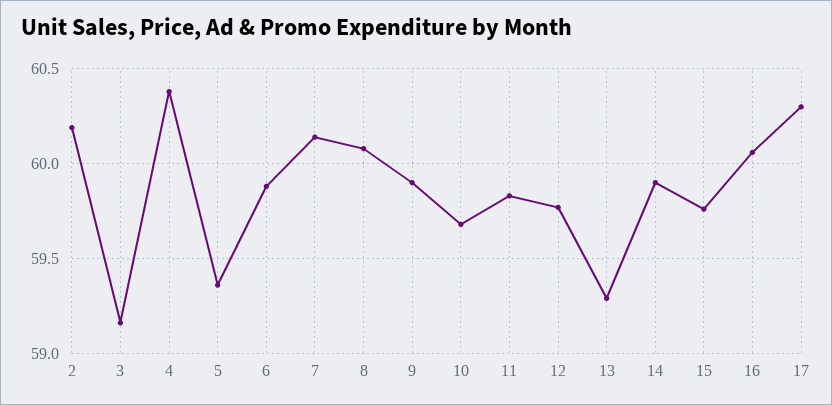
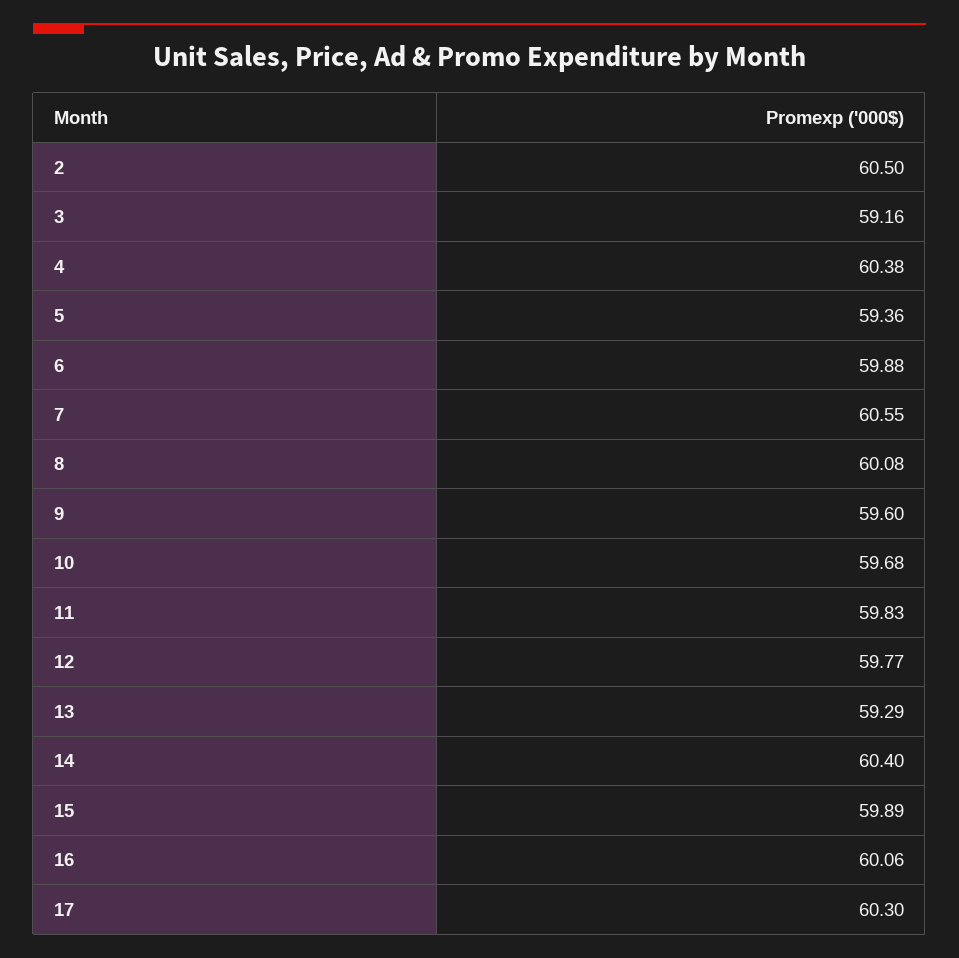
2: 60.2 -> 60.5
7: 60.15 -> 60.55
9: 59.9 -> 59.6
14: 59.9 -> 60.4
15: 59.75 -> 59.89

